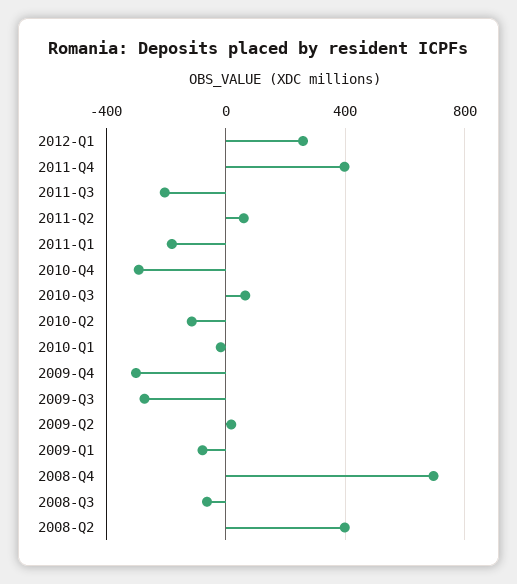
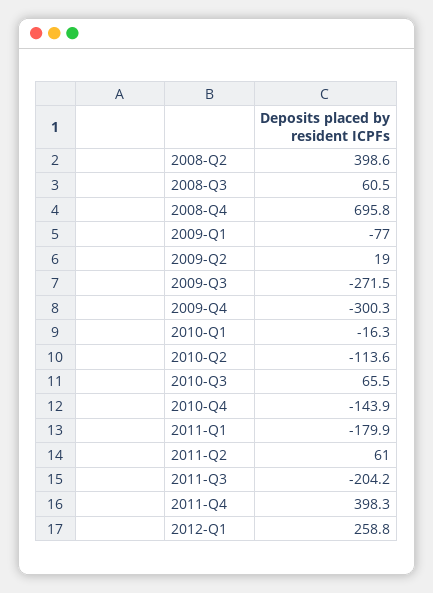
2010-Q4: -300 -> -143.9
2008-Q3: -50 -> 60.5

